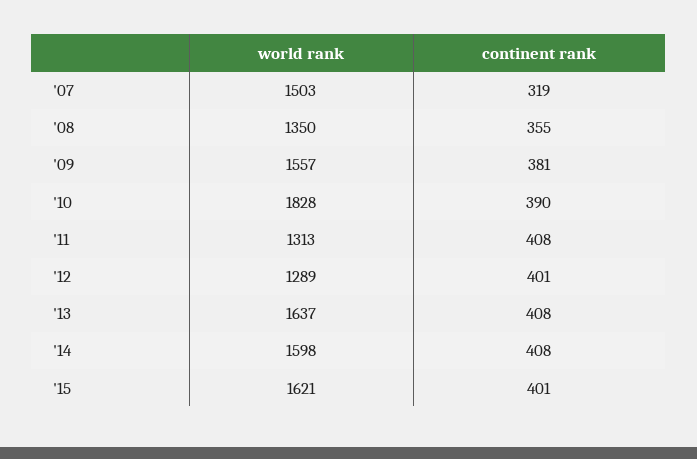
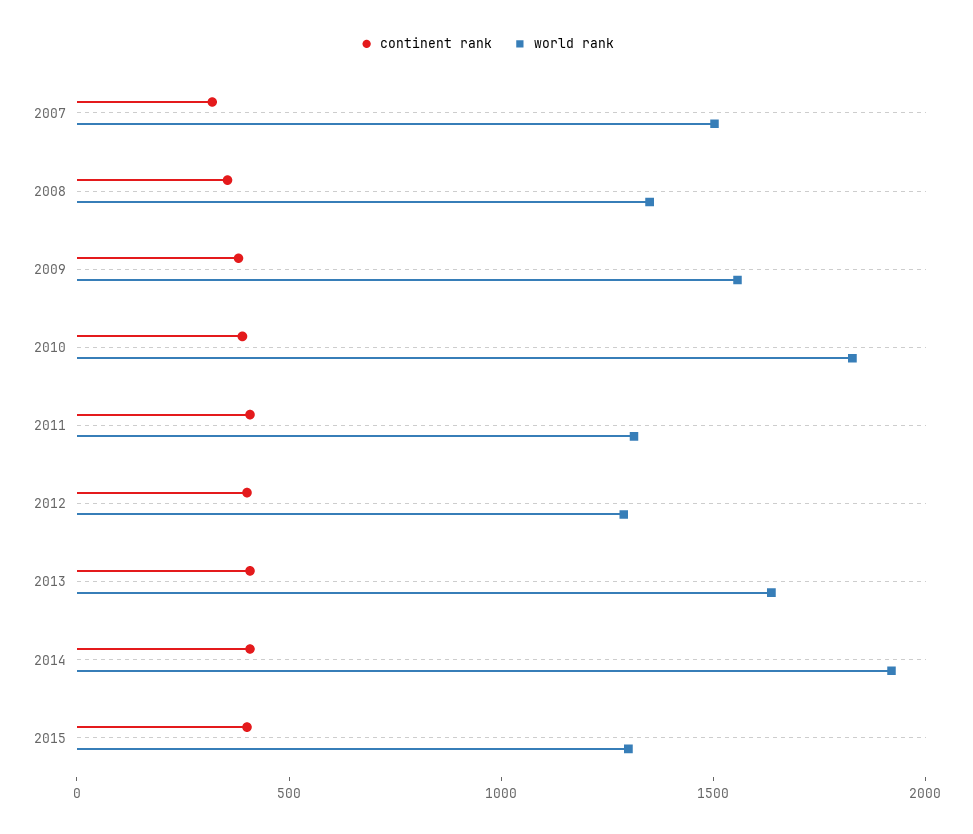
world rank, '14: 1598 -> 1900
world rank, '15: 1621 -> 1300

